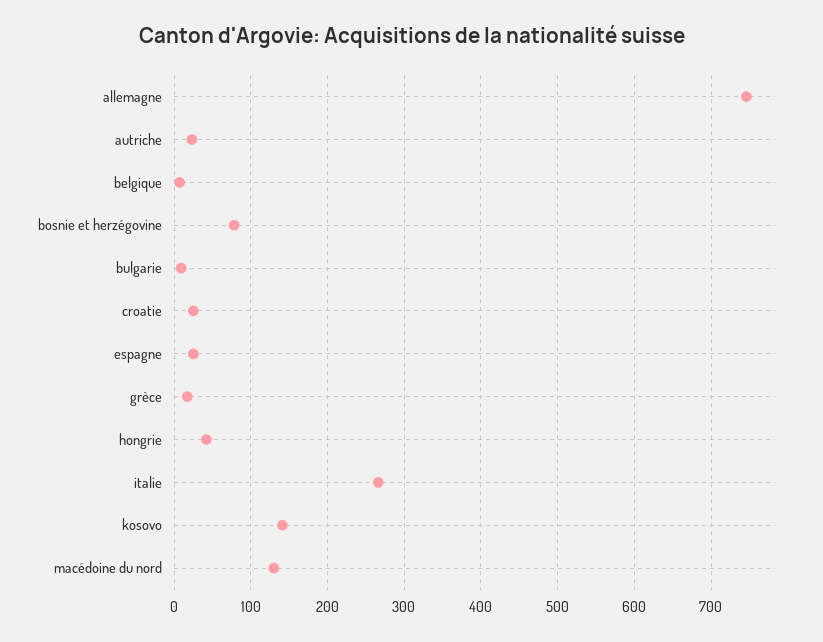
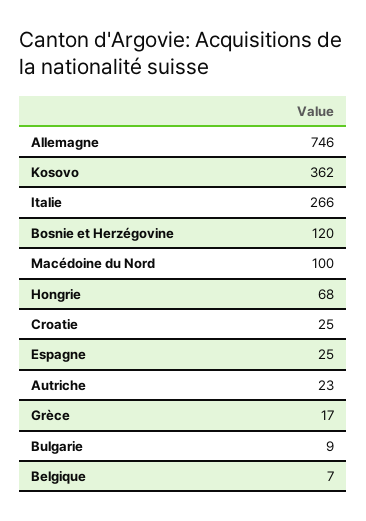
bosnie et herzégovine: 80 -> 120
hongrie: 40 -> 68
kosovo: 140 -> 362
macédoine du nord: 130 -> 100

